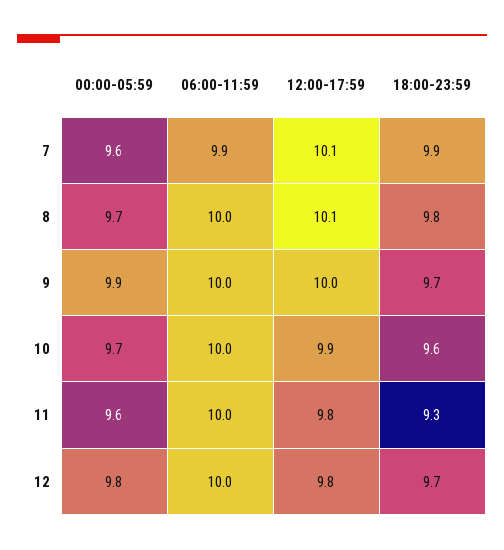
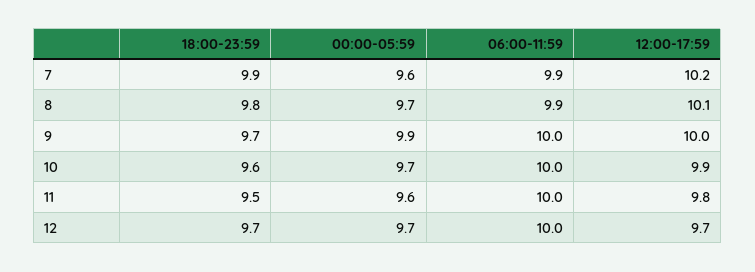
12:00-17:59, 7: 10.1 -> 10.2
06:00-11:59, 8: 10 -> 9.9
18:00-23:59, 11: 9.3 -> 9.5
00:00-05:59, 12: 9.8 -> 9.7
12:00-17:59, 12: 9.8 -> 9.7

